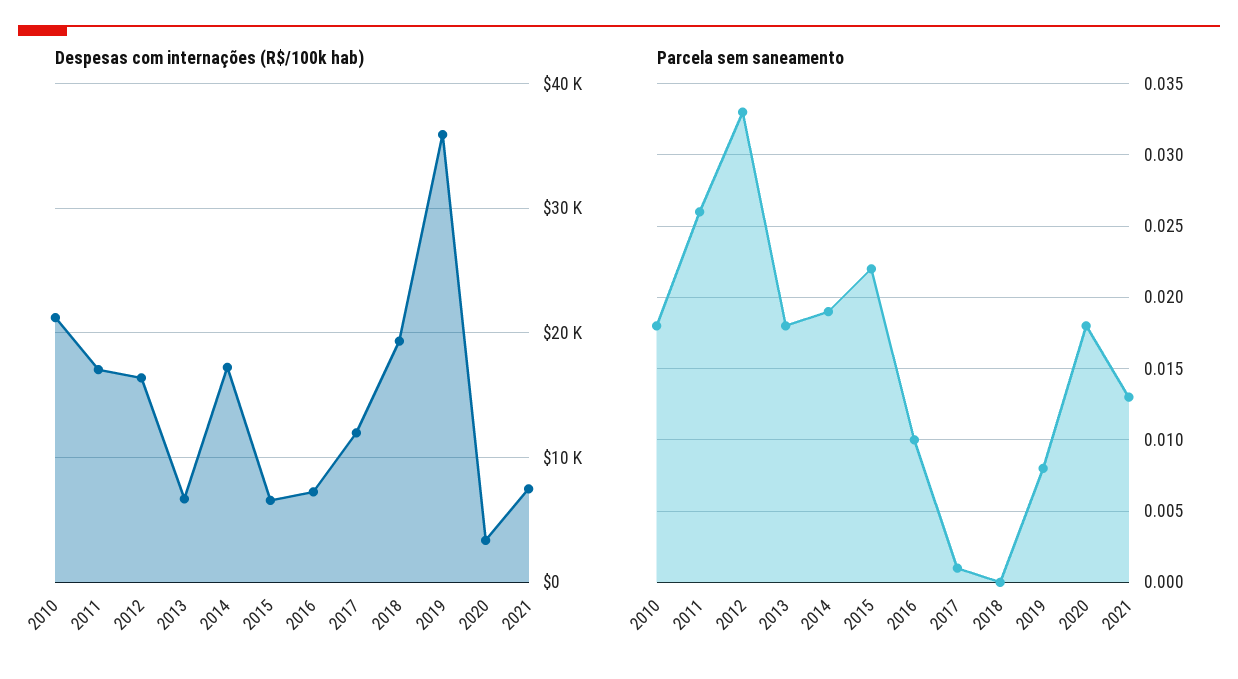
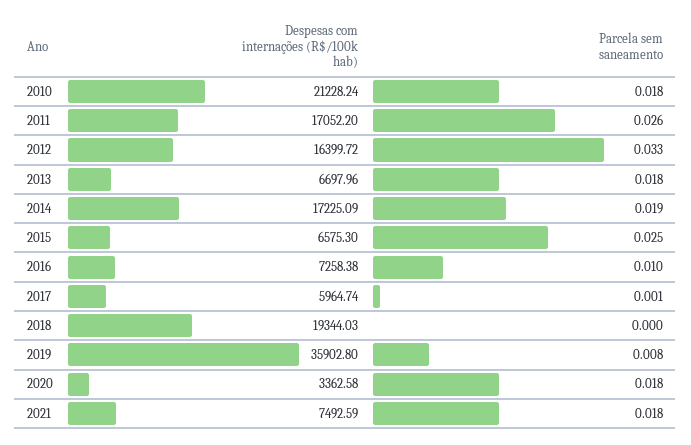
Despesas com internações (R$/100k hab), 2017: 12000 -> 5964.74
Parcela sem saneamento, 2015: 0.022 -> 0.025
Parcela sem saneamento, 2021: 0.013 -> 0.018

